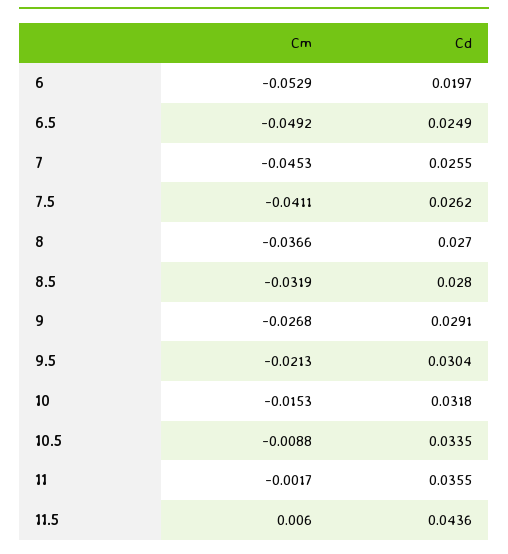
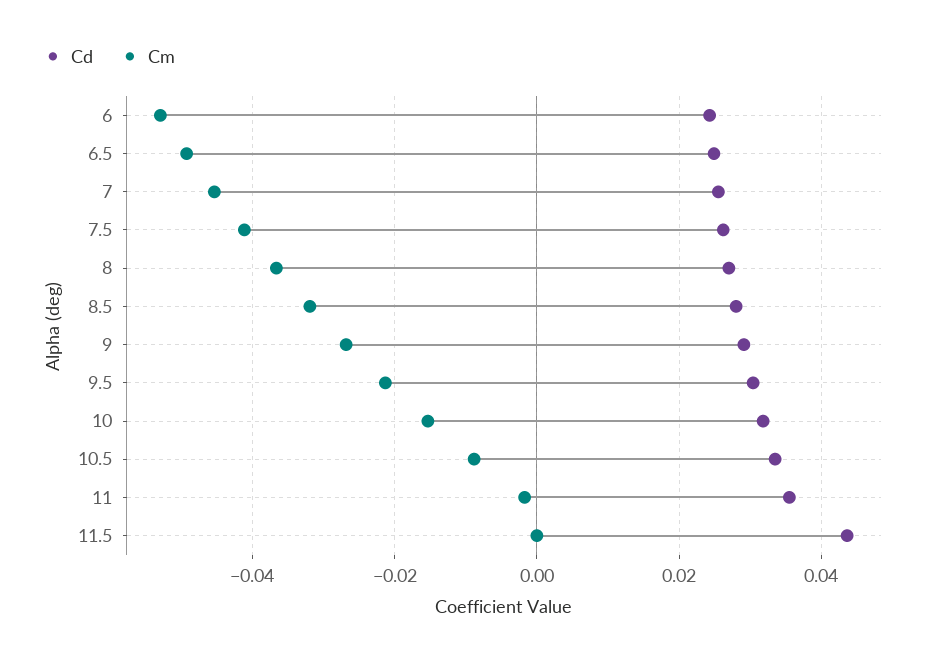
Cd, 6: 0.0197 -> 0.024
Cm, 11.5: 0.006 -> 0

